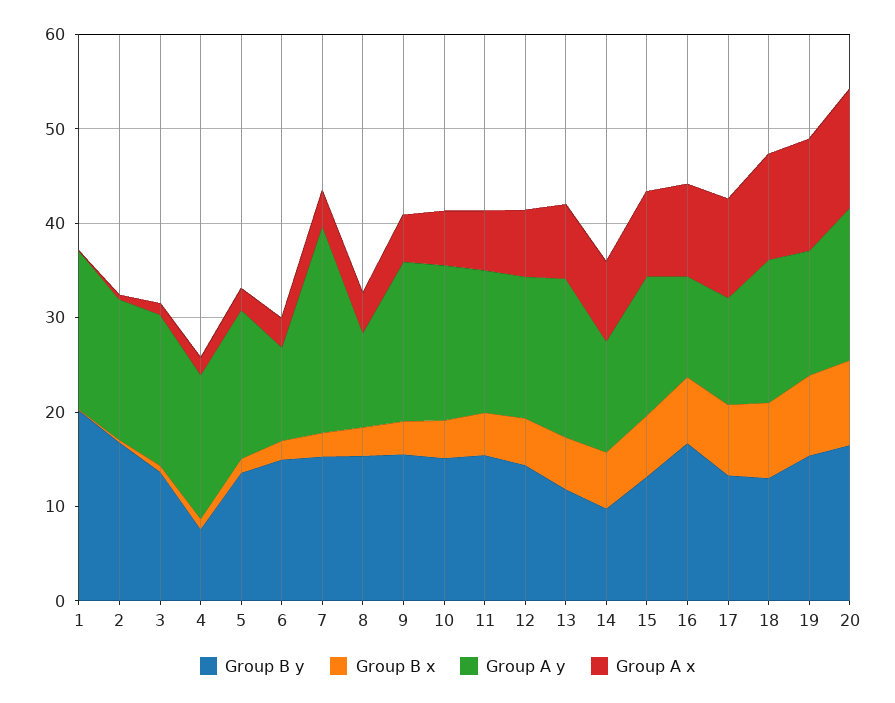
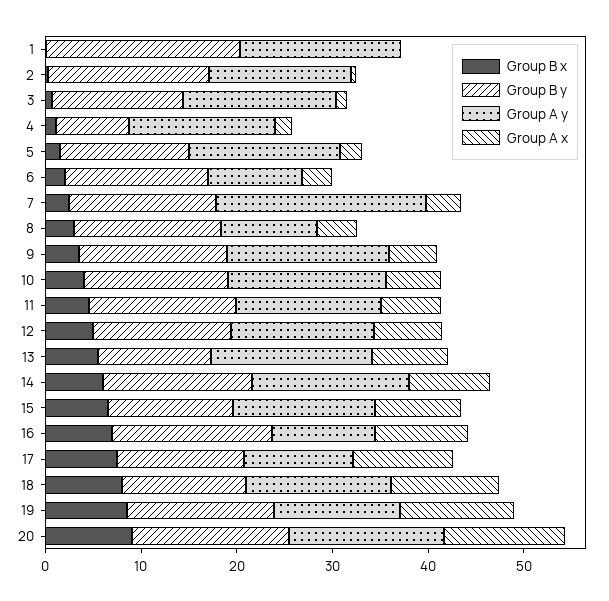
Group B y, 14: 10 -> 16
Group A y, 14: 12 -> 16

